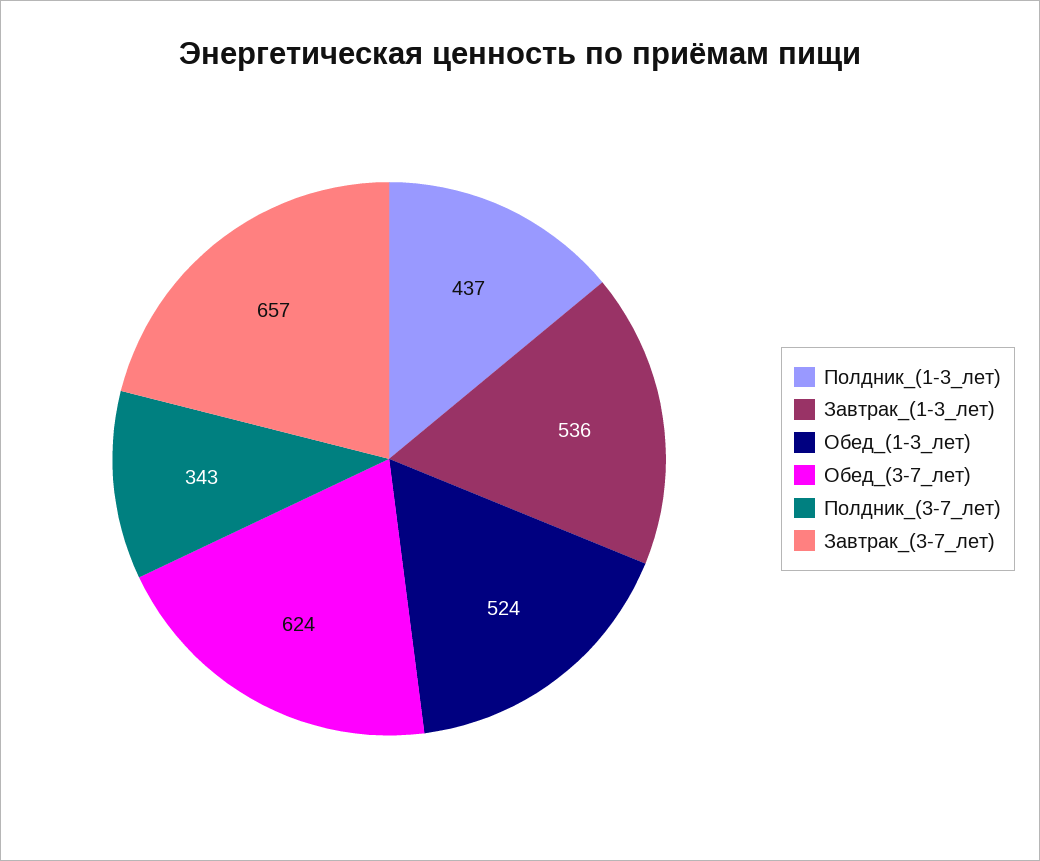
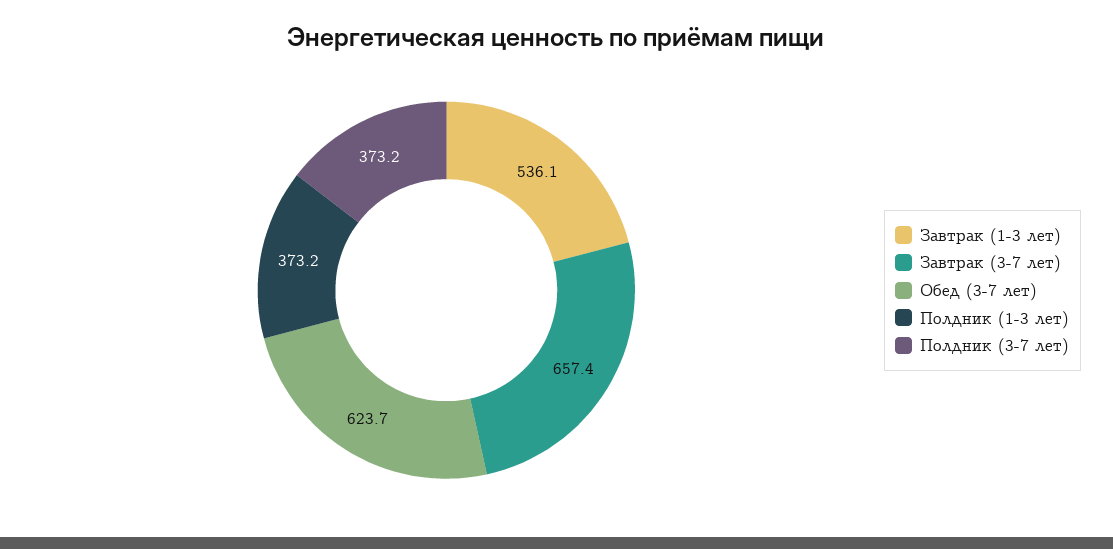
Полдник_(1-3_лет): 437 -> 373.2
Обед_(1-3_лет): 524 -> none
Полдник_(3-7_лет): 343 -> 373.2

